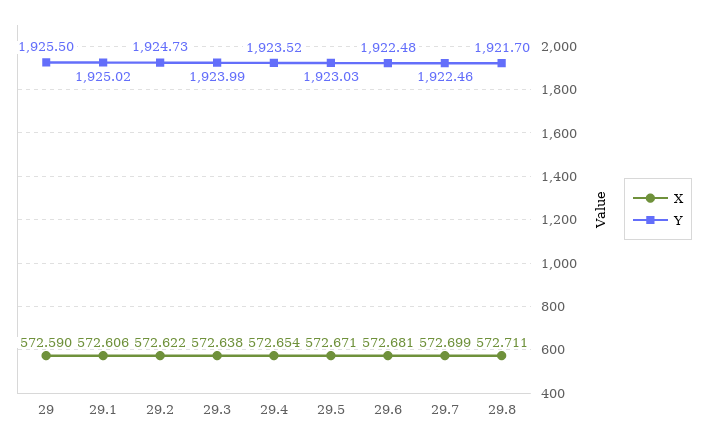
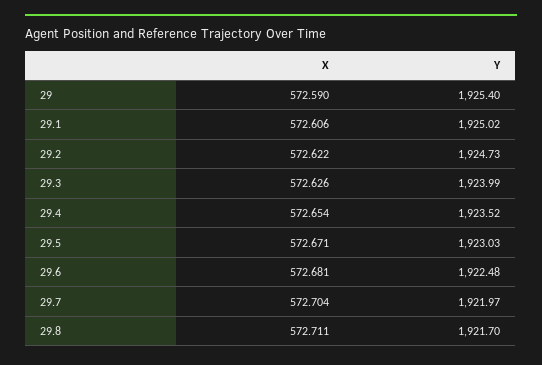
Y, 29: 1925.5 -> 1925.4
X, 29.3: 572.638 -> 572.626
X, 29.7: 572.699 -> 572.704
Y, 29.7: 1922.46 -> 1921.97

